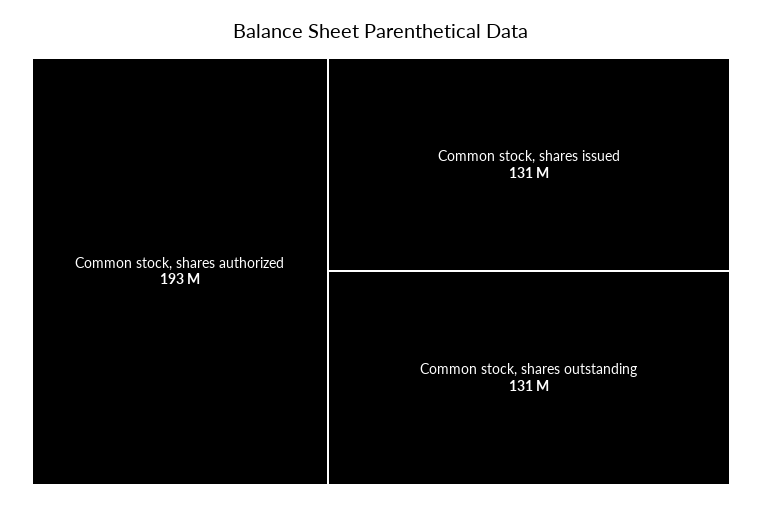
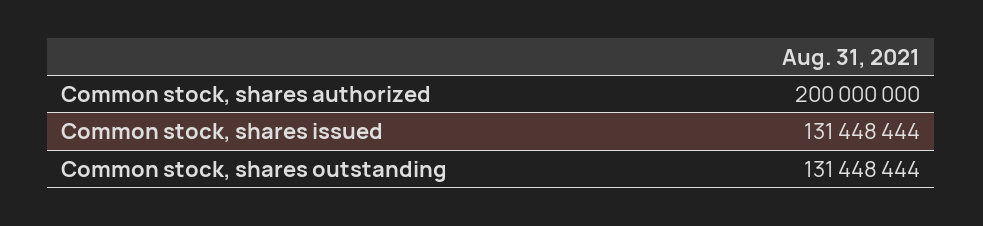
Common stock, shares authorized: 193000000 -> 200000000

